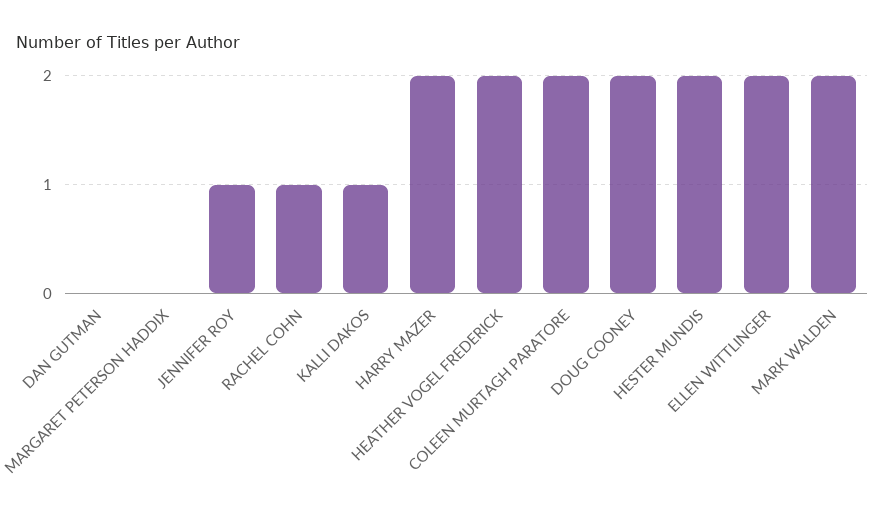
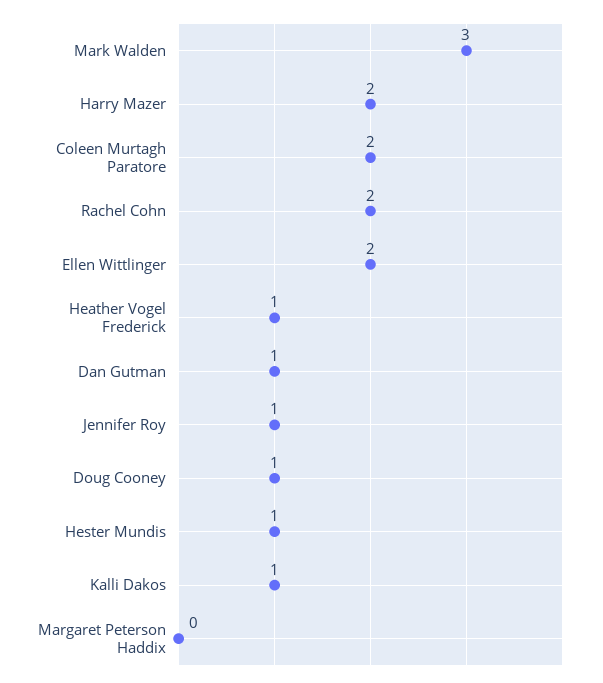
DAN GUTMAN: 0 -> 1
RACHEL COHN: 1 -> 2
HEATHER VOGEL FREDERICK: 2 -> 1
DOUG COONEY: 2 -> 1
HESTER MUNDIS: 2 -> 1
MARK WALDEN: 2 -> 3

